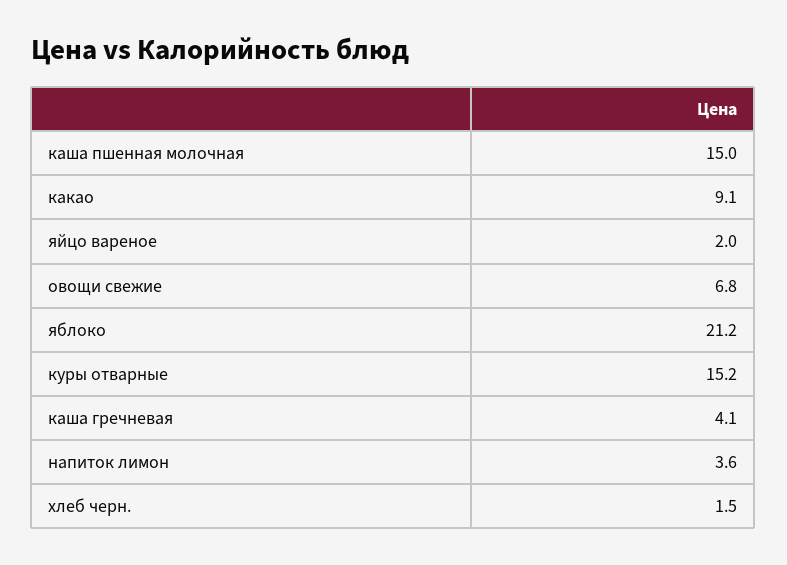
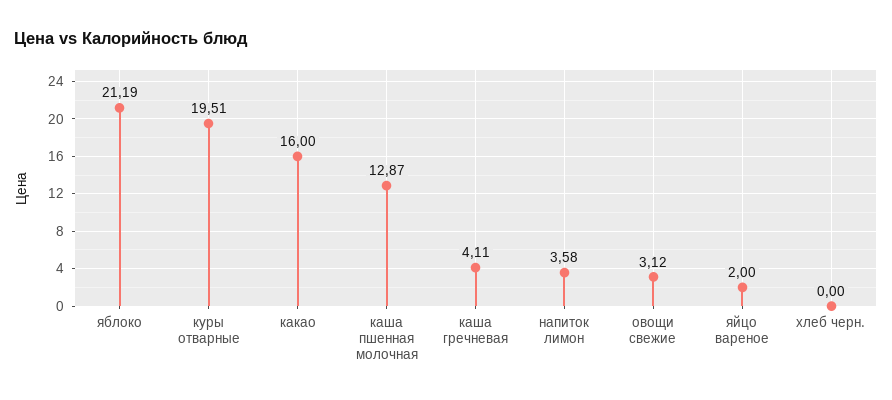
каша пшенная молочная: 15 -> 12.87
какао: 9.1 -> 16
овощи свежие: 6.8 -> 3.12
куры отварные: 15.2 -> 19.51
хлеб черн.: 1.5 -> 0

